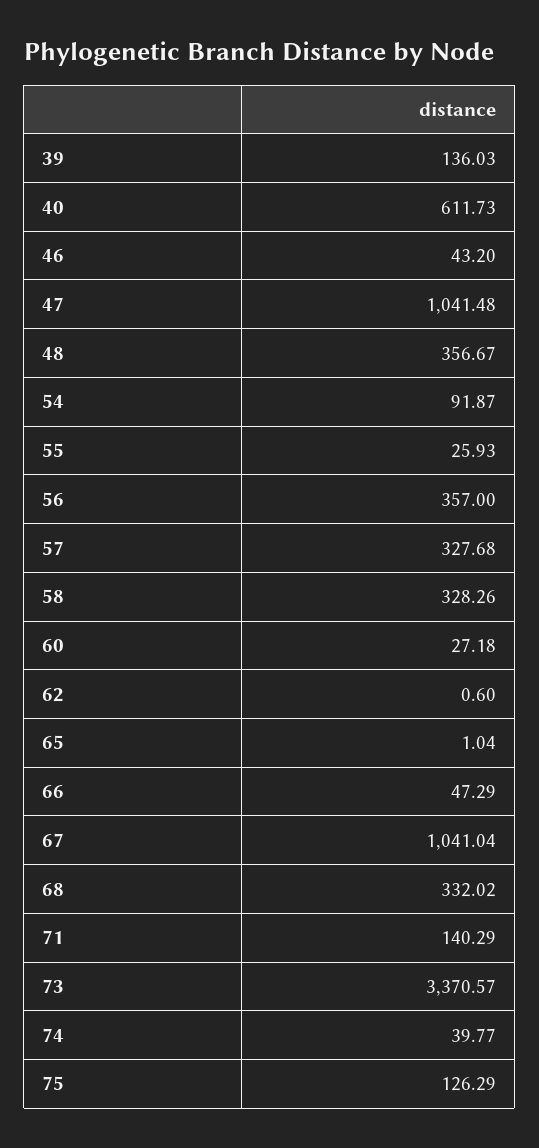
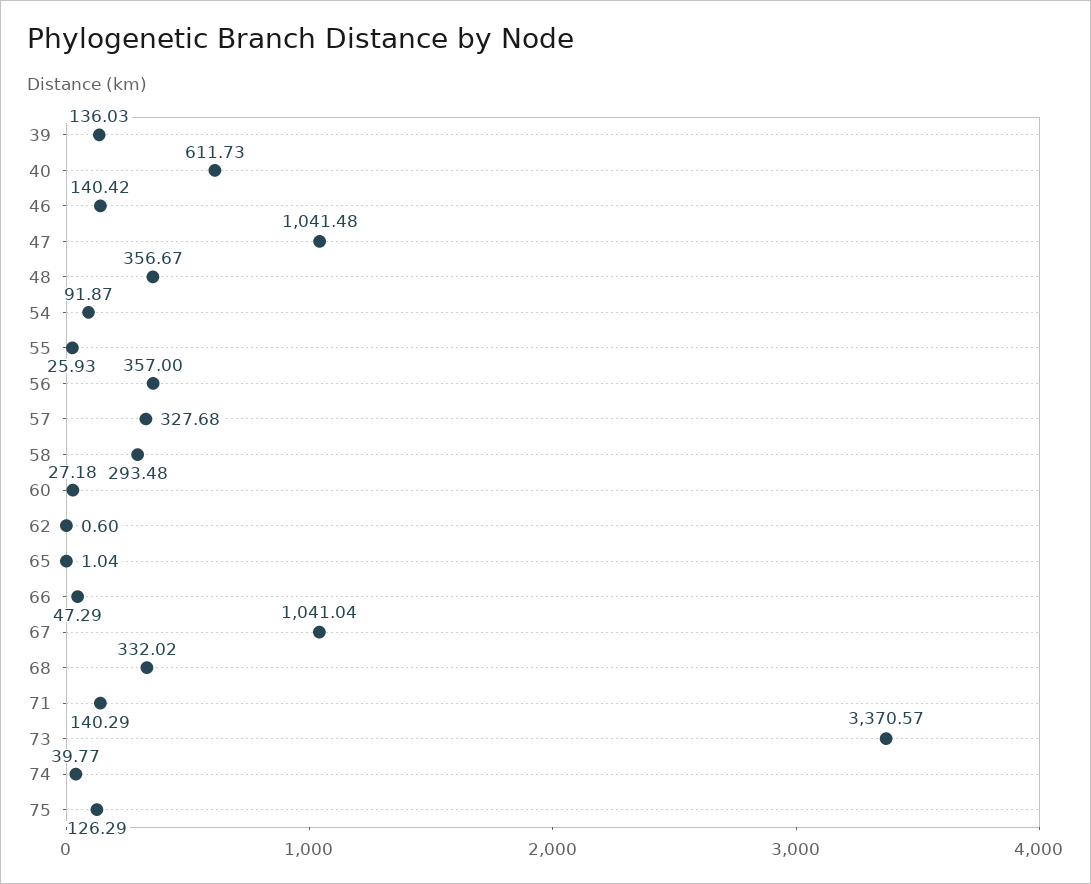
46: 43.2 -> 140.42
58: 328.26 -> 293.48

